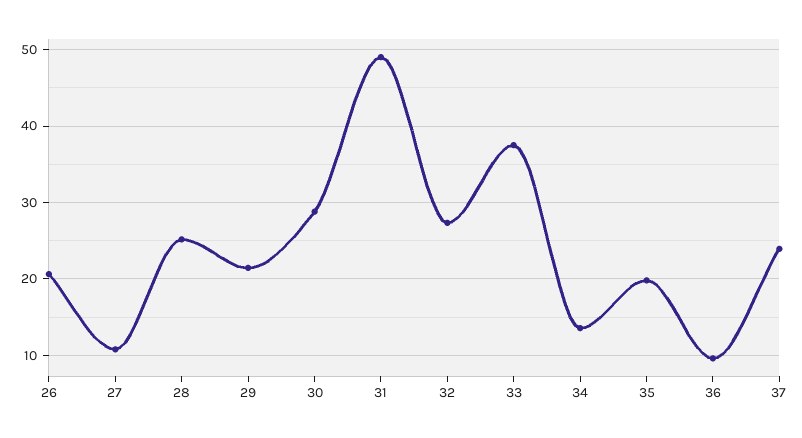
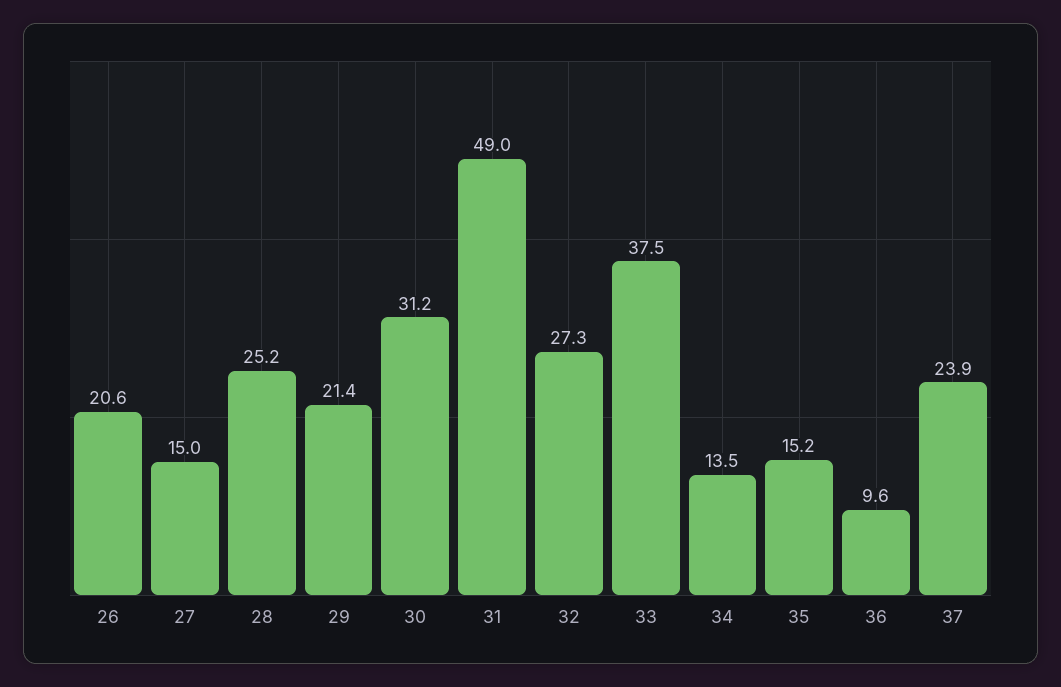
27: 11 -> 15
30: 29 -> 31.2
35: 20 -> 15.2

